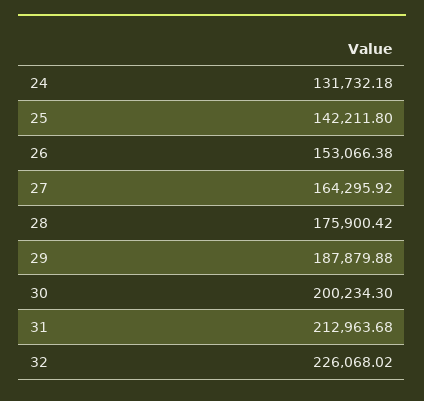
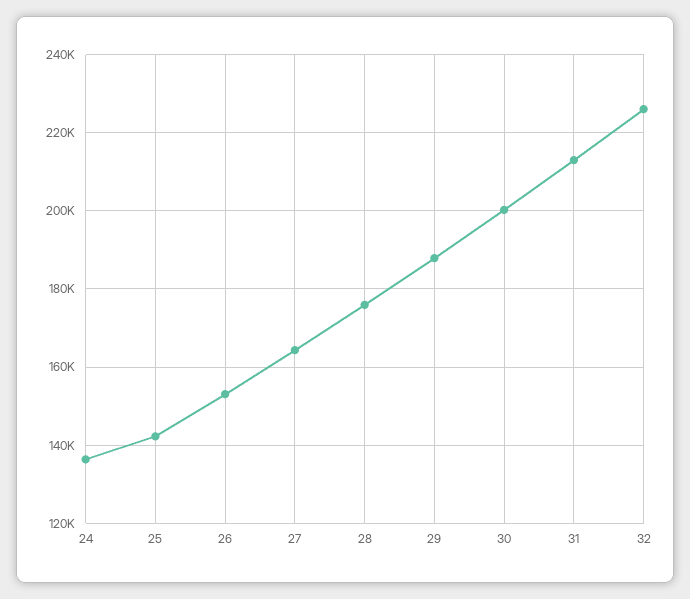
24: 131732.18 -> 136000

